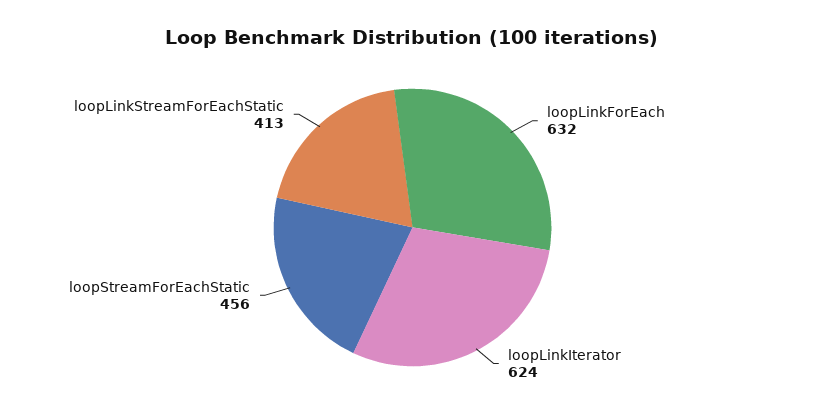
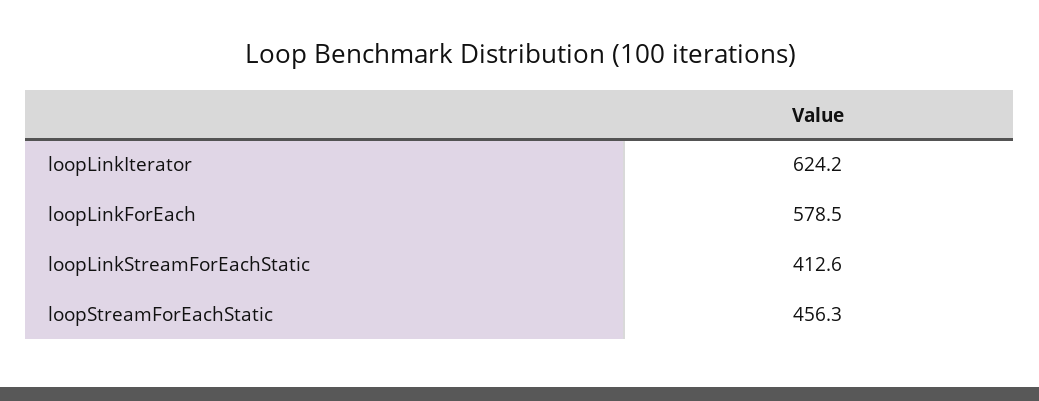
loopLinkForEach: 632 -> 578.5

